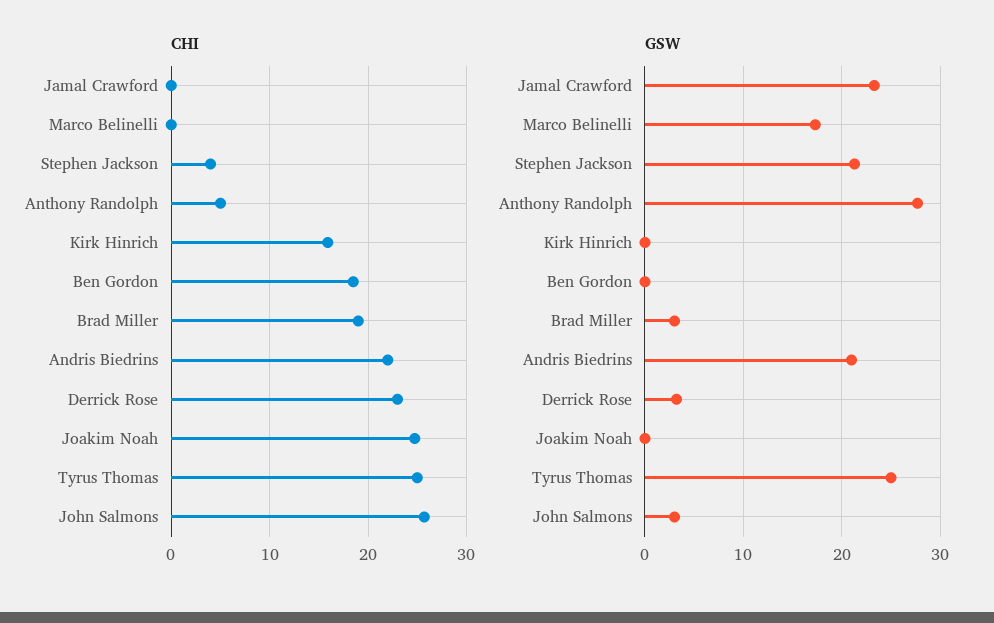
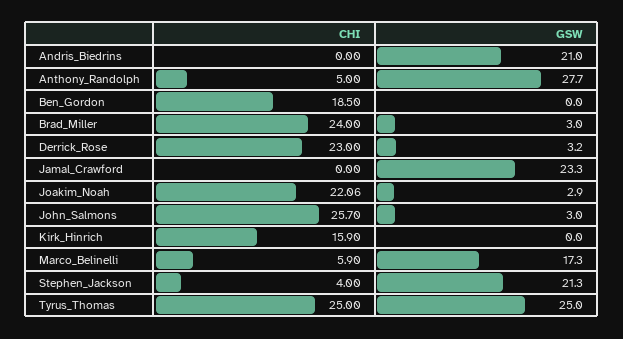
CHI, Marco Belinelli: 0 -> 5.9
CHI, Brad Miller: 19 -> 24
CHI, Andris Biedrins: 22 -> 0
CHI, Joakim Noah: 25 -> 22.06
GSW, Joakim Noah: 0 -> 2.9

